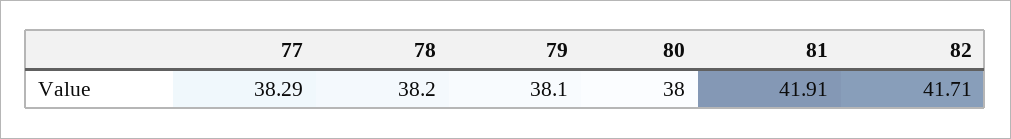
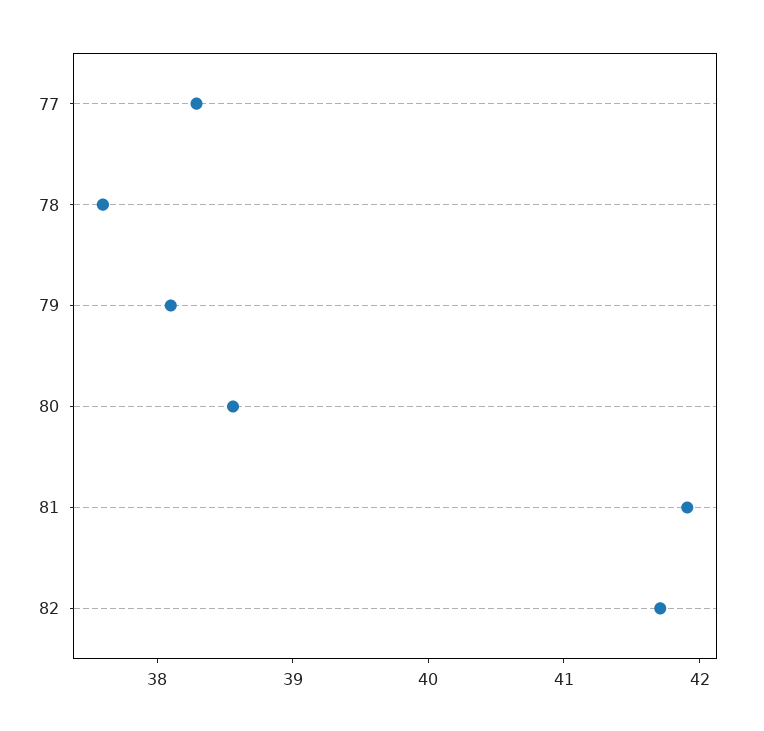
78: 38.2 -> 37.6
80: 38 -> 38.6

